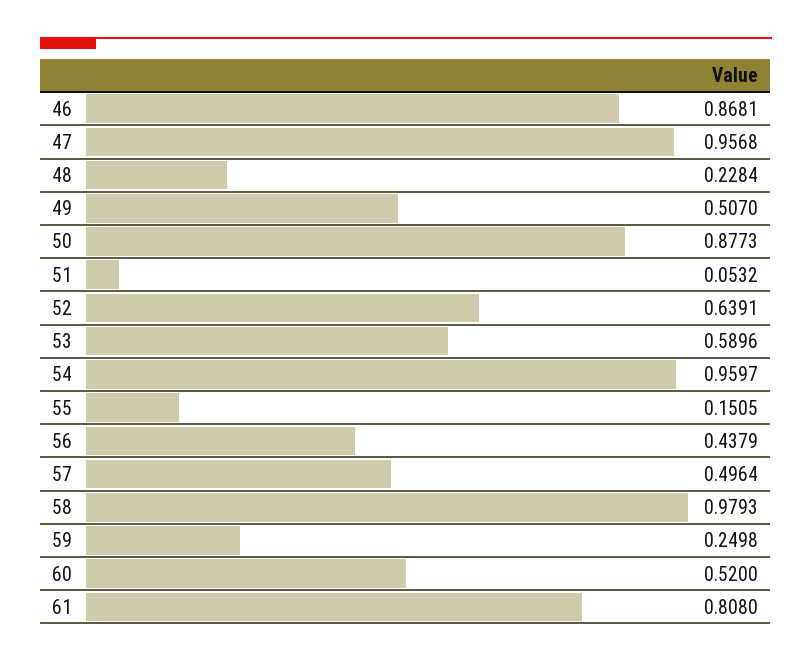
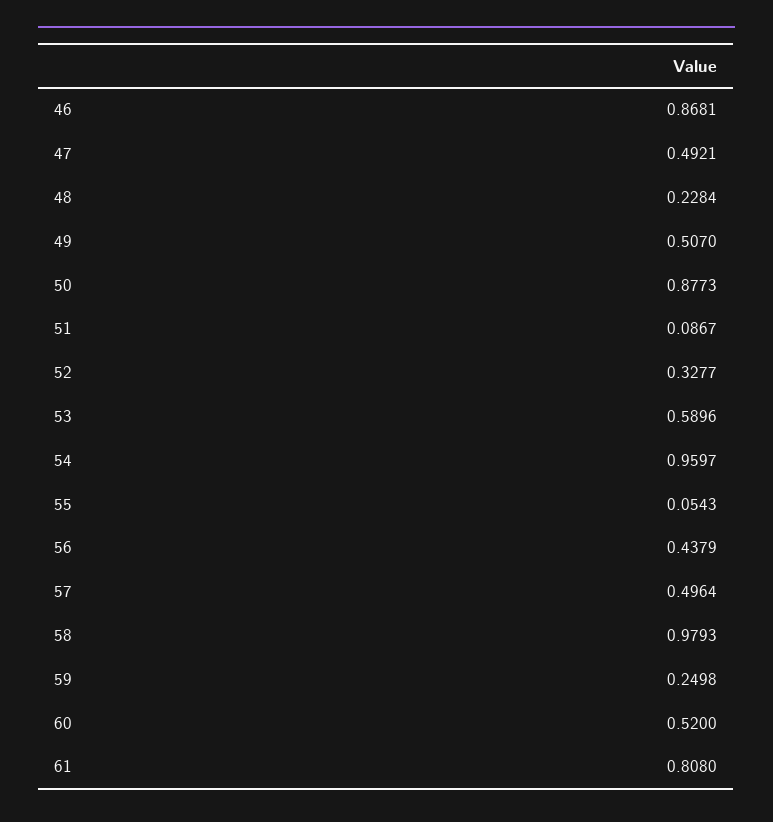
47: 0.9568 -> 0.4921
51: 0.0532 -> 0.0867
52: 0.6391 -> 0.3277
55: 0.1505 -> 0.0543

